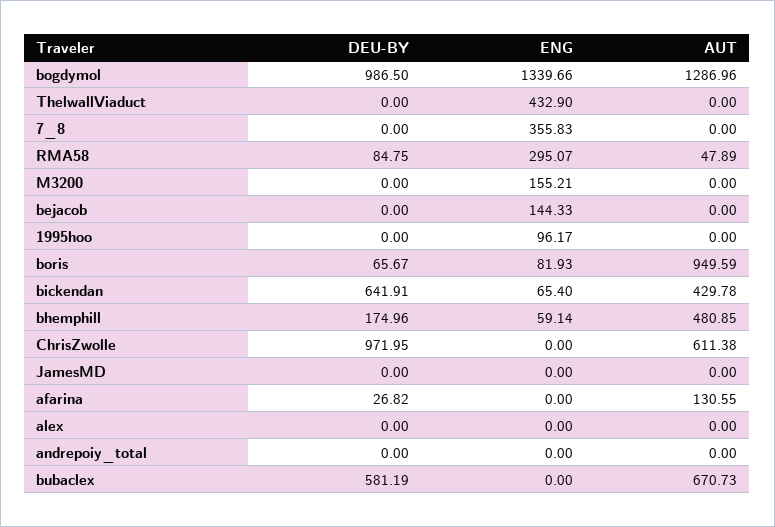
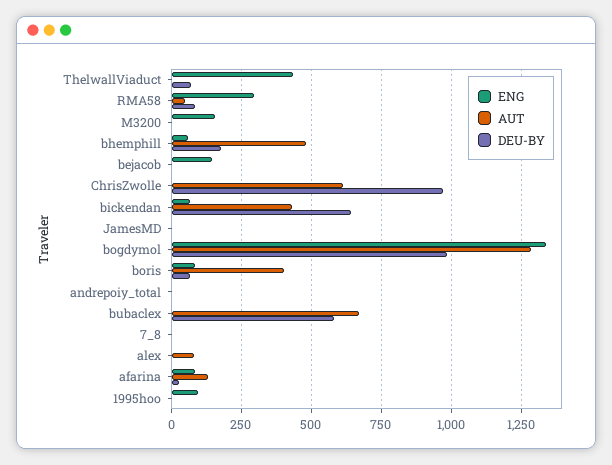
DEU-BY, ThelwallViaduct: 0 -> 75
ENG, 7_8: 355.83 -> 0
AUT, boris: 949.59 -> 400
ENG, afarina: 0 -> 75
AUT, alex: 0 -> 75

